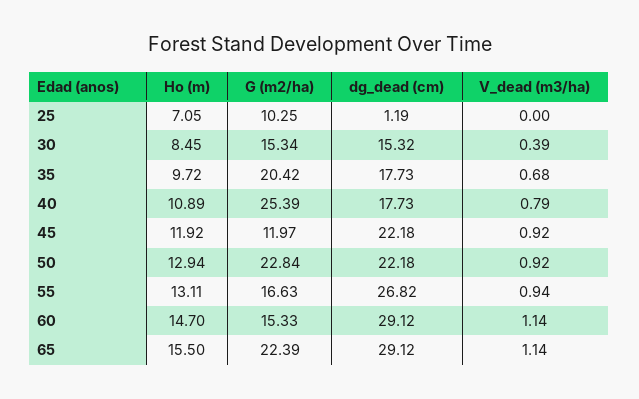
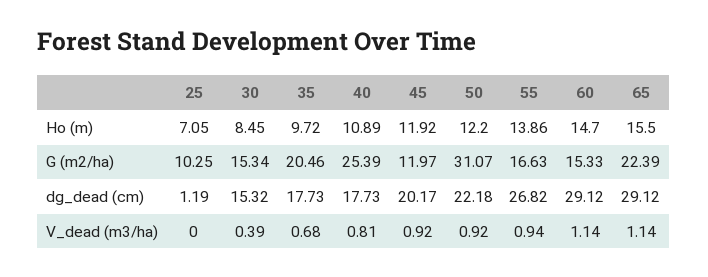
G (m2/ha), 35: 20.42 -> 20.46
V_dead (m3/ha), 40: 0.79 -> 0.81
dg_dead (cm), 45: 22.18 -> 20.17
Ho (m), 50: 12.94 -> 12.2
G (m2/ha), 50: 22.84 -> 31.07
Ho (m), 55: 13.11 -> 13.86

